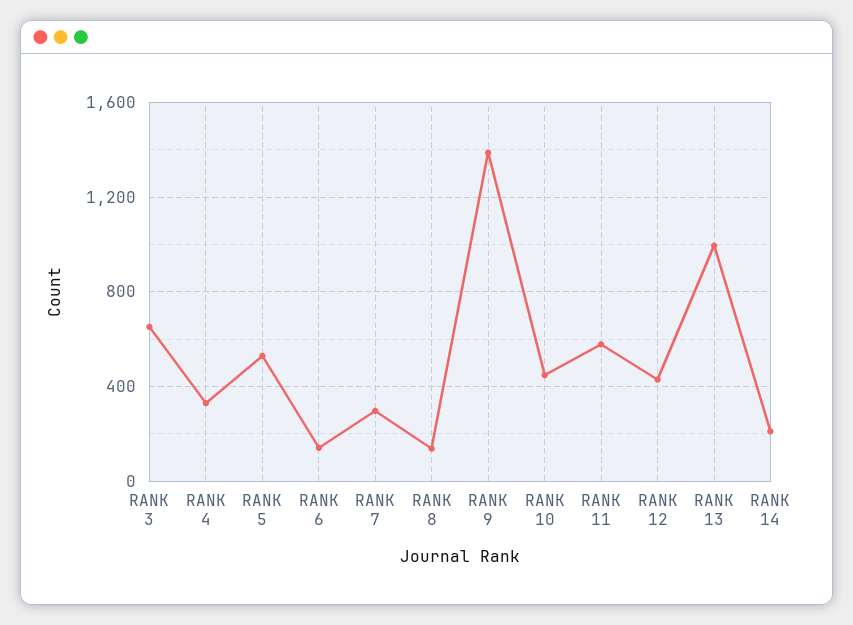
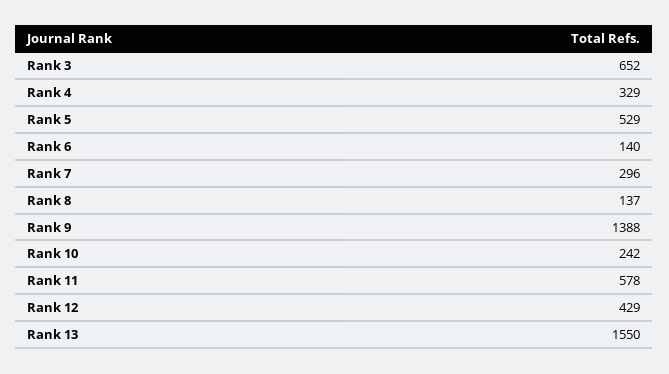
RANK 10: 450 -> 242
RANK 13: 1000 -> 1550
RANK 14: 200 -> none

